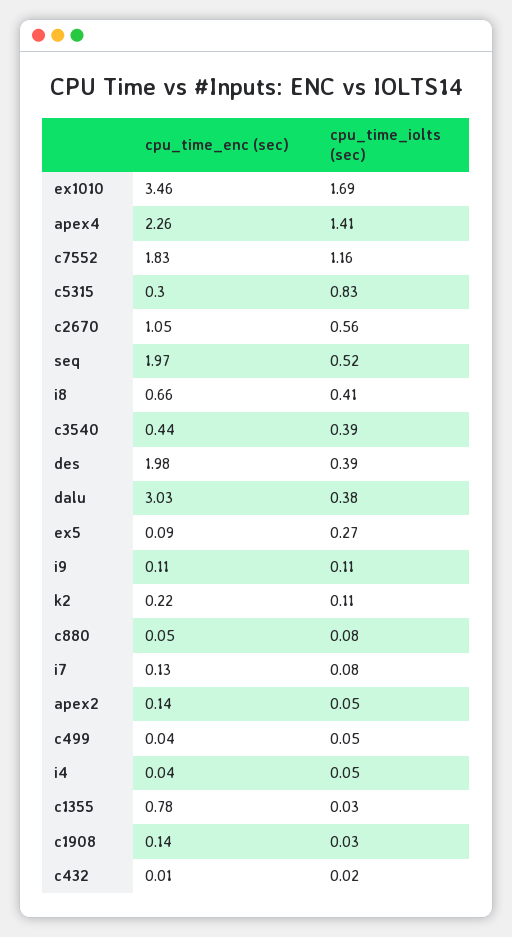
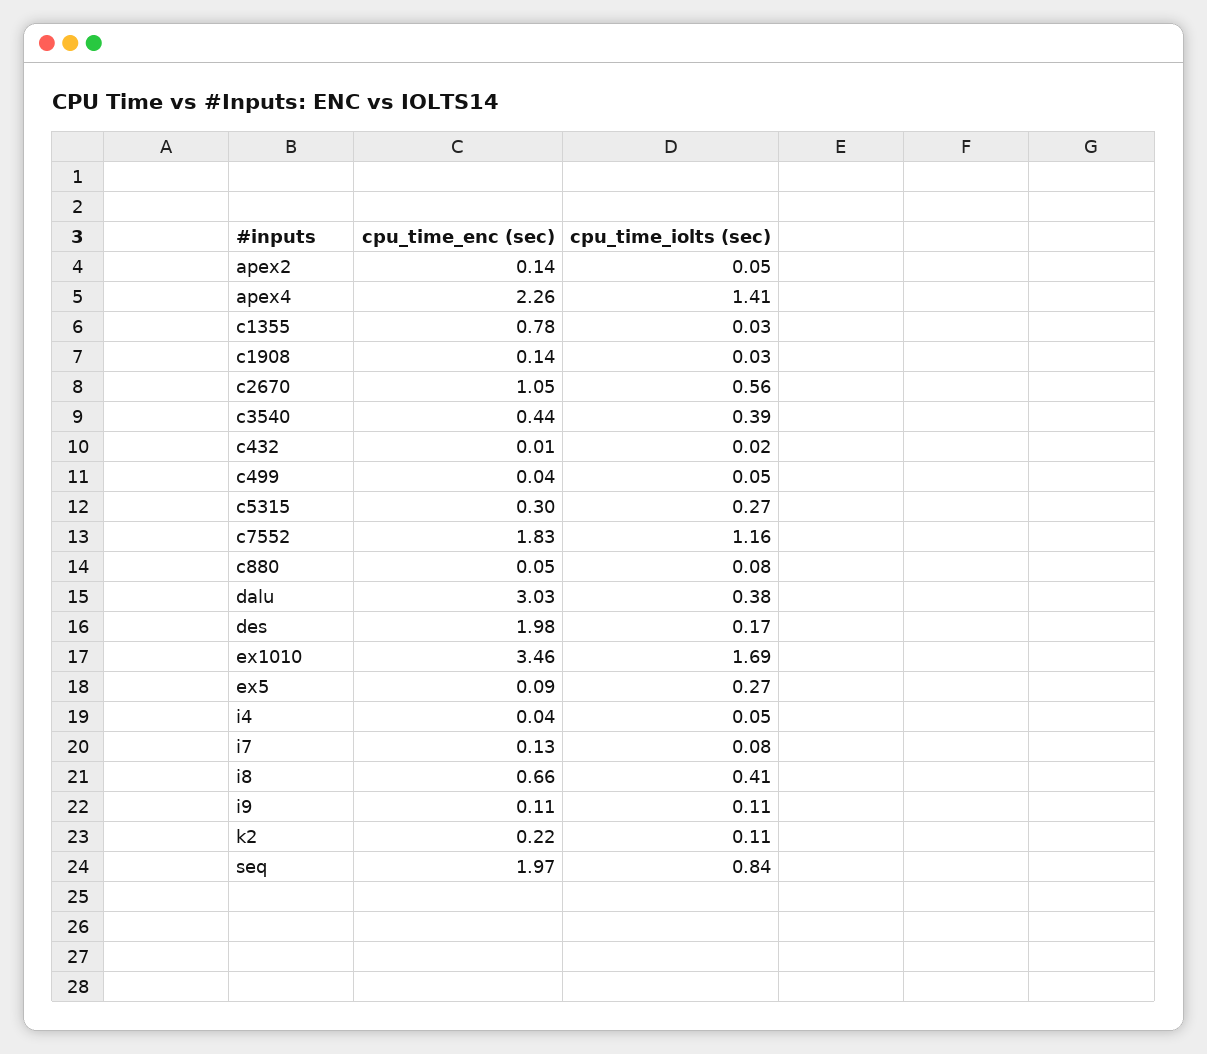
cpu_time_iolts (sec), c5315: 0.83 -> 0.27
cpu_time_iolts (sec), seq: 0.52 -> 0.84
cpu_time_iolts (sec), des: 0.39 -> 0.17

